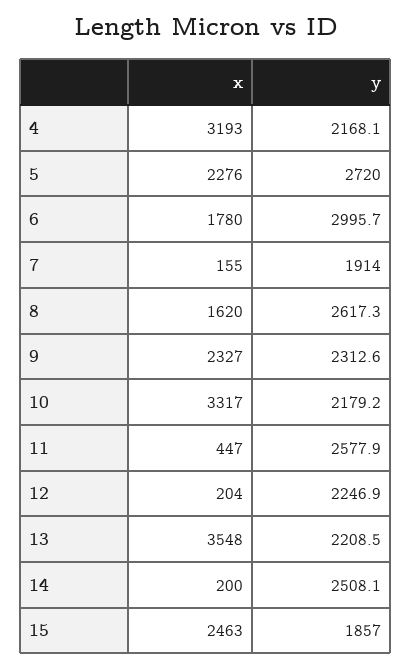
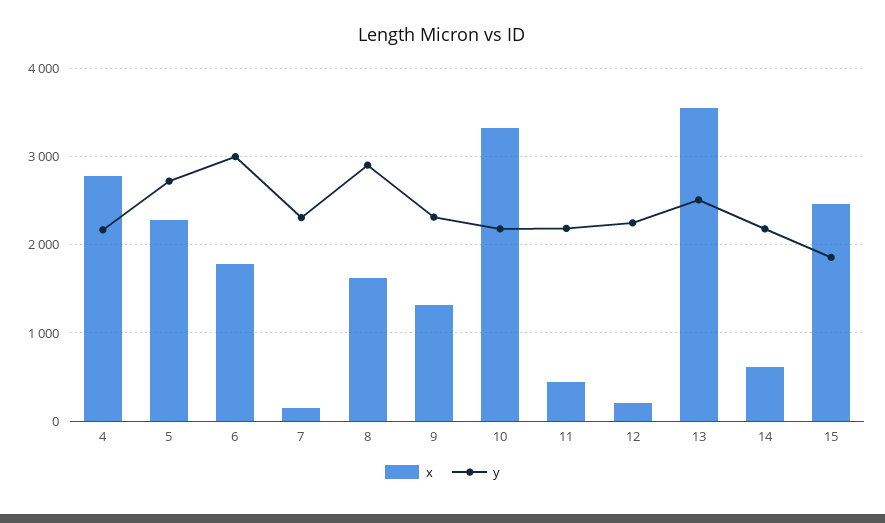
x, 4: 3193 -> 2800
y, 7: 1914 -> 2300
y, 8: 2617.3 -> 2900
x, 9: 2327 -> 1300
y, 11: 2577.9 -> 2200
y, 13: 2208.5 -> 2500
x, 14: 200 -> 600
y, 14: 2508.1 -> 2200

